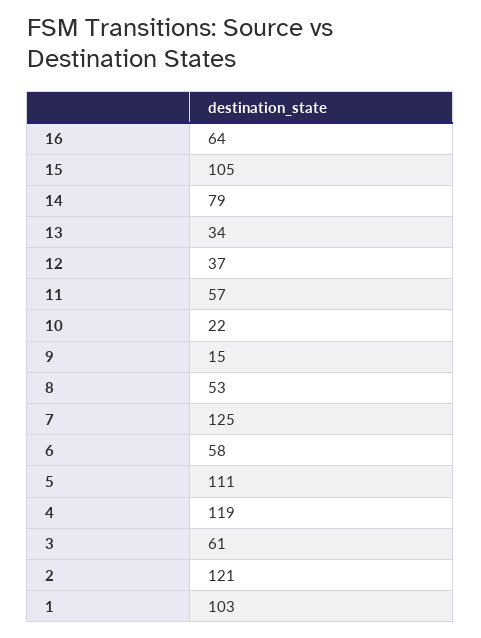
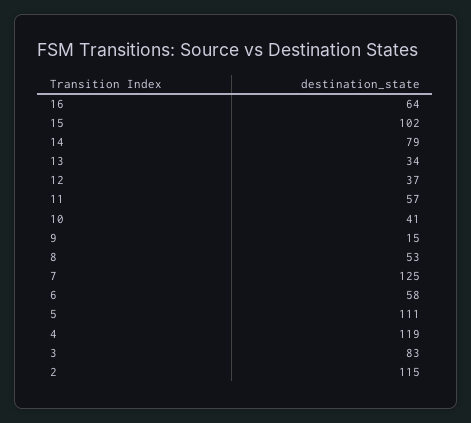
15: 105 -> 102
10: 22 -> 41
3: 61 -> 83
2: 121 -> 115
1: 103 -> none

